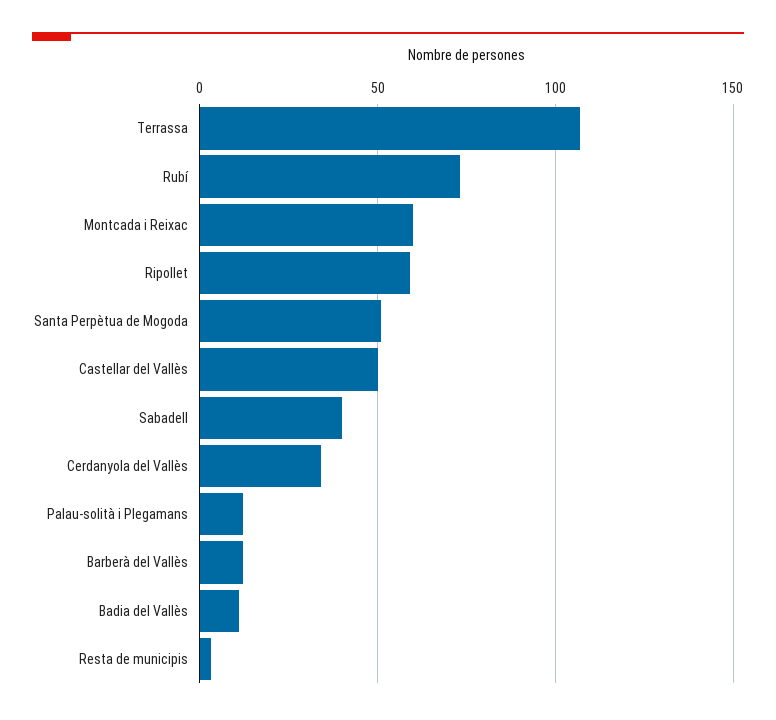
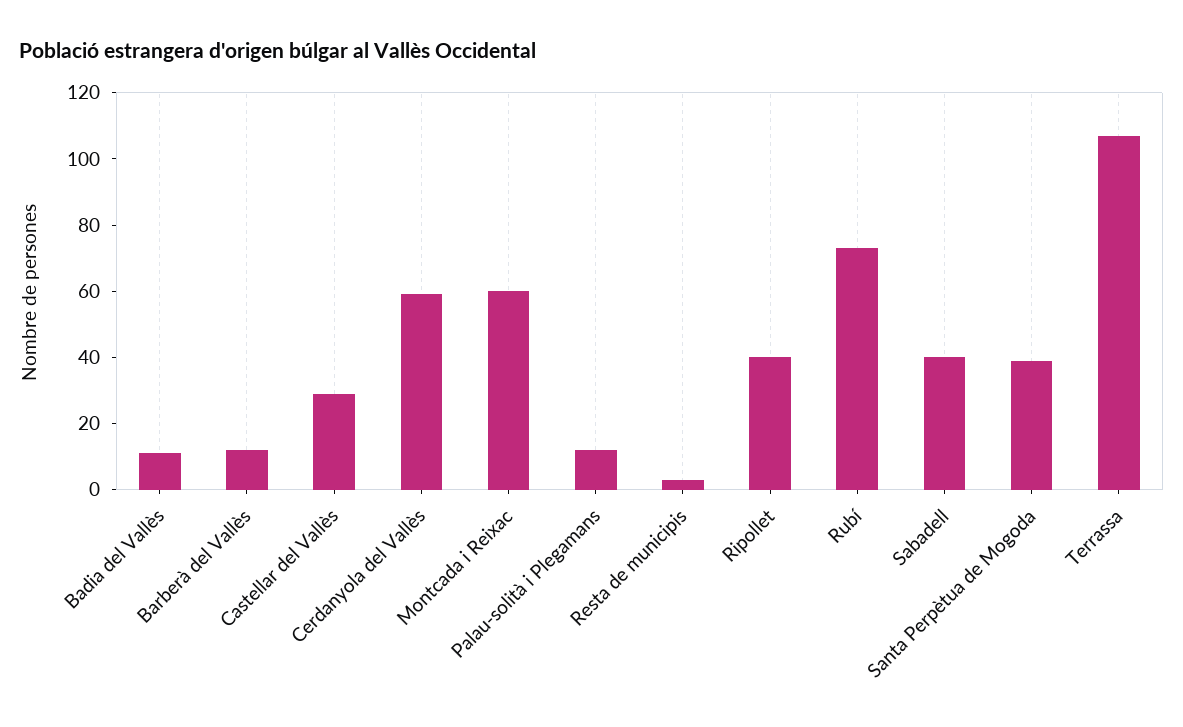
Ripollet: 60 -> 40
Santa Perpètua de Mogoda: 50 -> 40
Castellar del Vallès: 50 -> 30
Cerdanyola del Vallès: 35 -> 60

